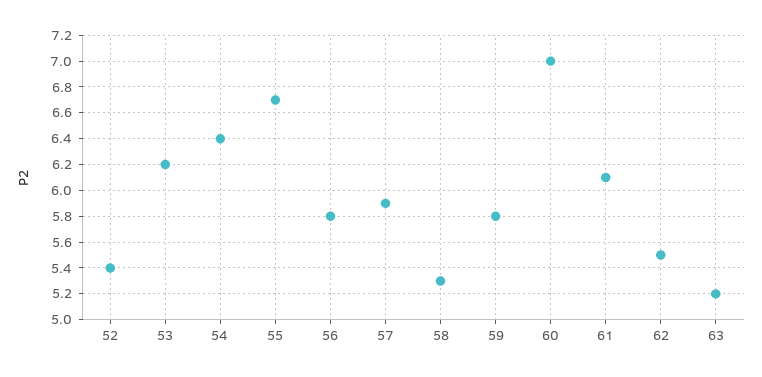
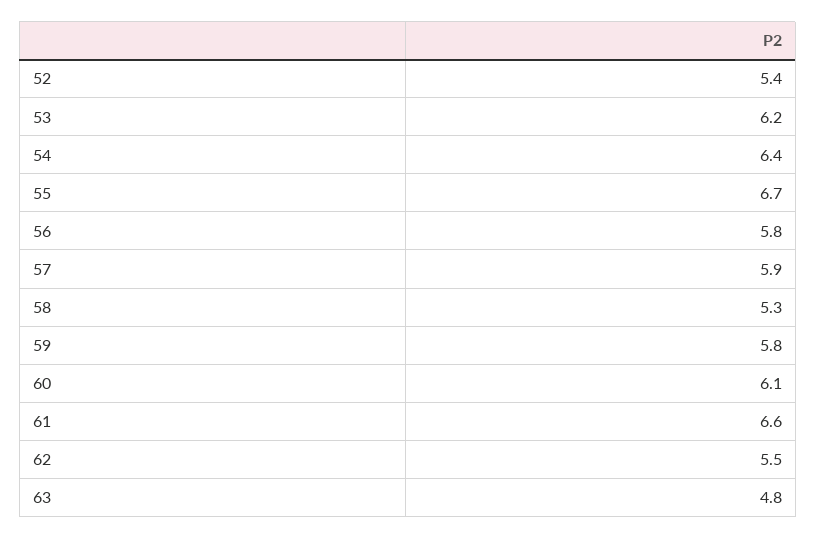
60: 7 -> 6.1
61: 6.1 -> 6.6
63: 5.2 -> 4.8

